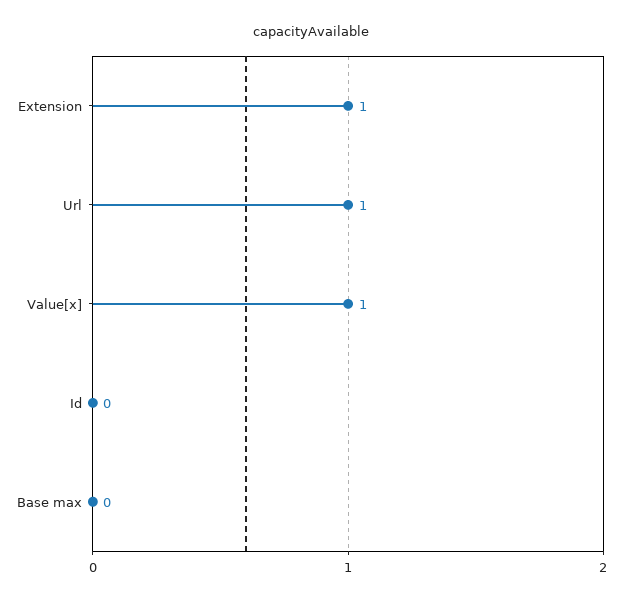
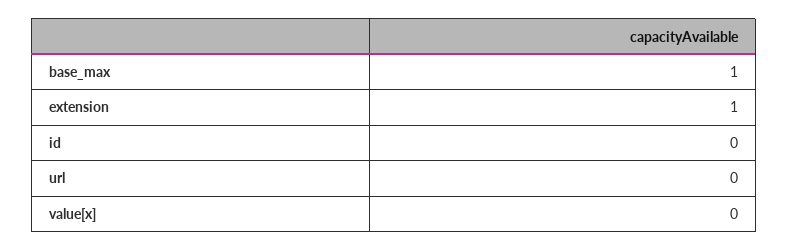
Url: 1 -> 0
Value[x]: 1 -> 0
Base max: 0 -> 1

